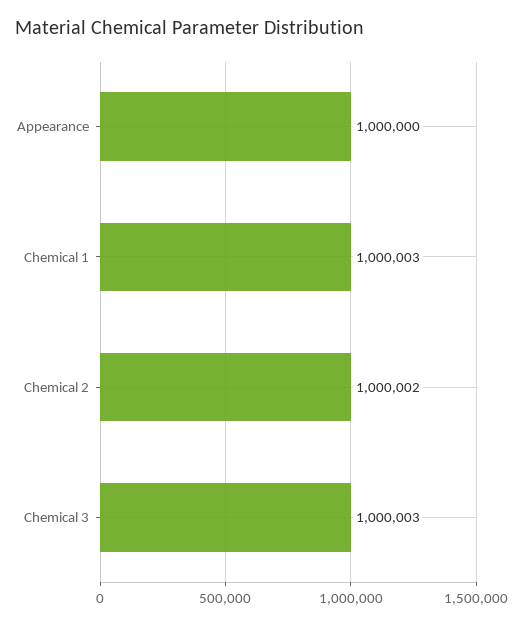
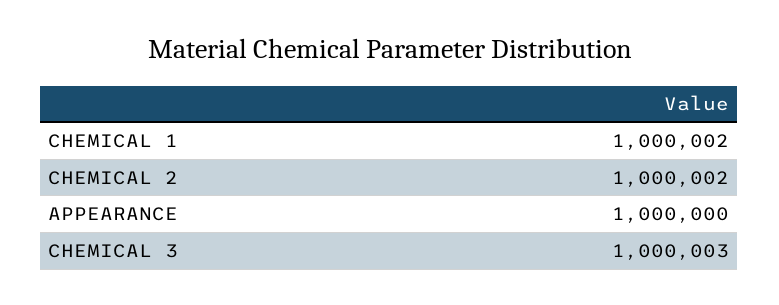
Chemical 1: 1000003 -> 1000002

